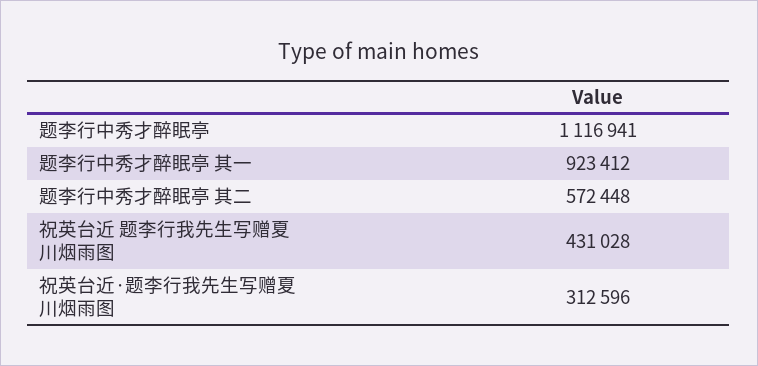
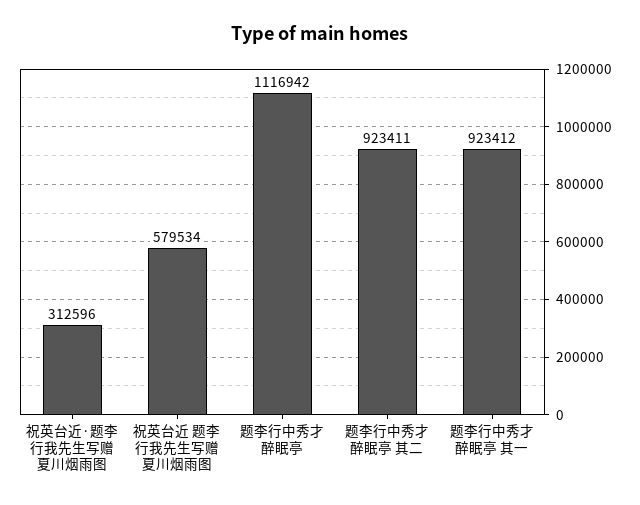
题李行中秀才醉眠亭: 1116941 -> 1116942
题李行中秀才醉眠亭 其二: 572448 -> 923411
祝英台近 题李行我先生写赠夏川烟雨图: 431028 -> 579534

